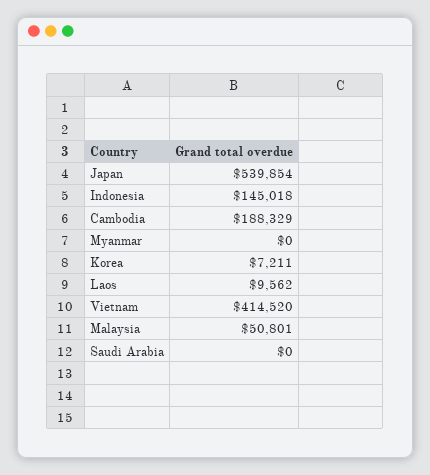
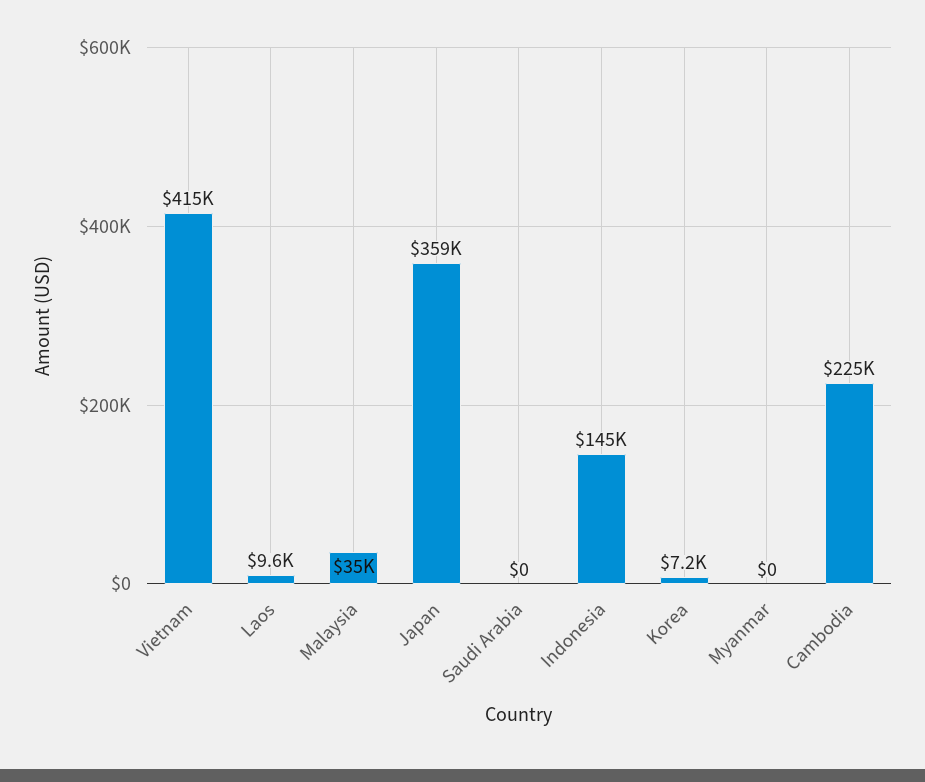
Japan: 539854 -> 359000
Cambodia: 188329 -> 225000
Malaysia: 50801 -> 35000

